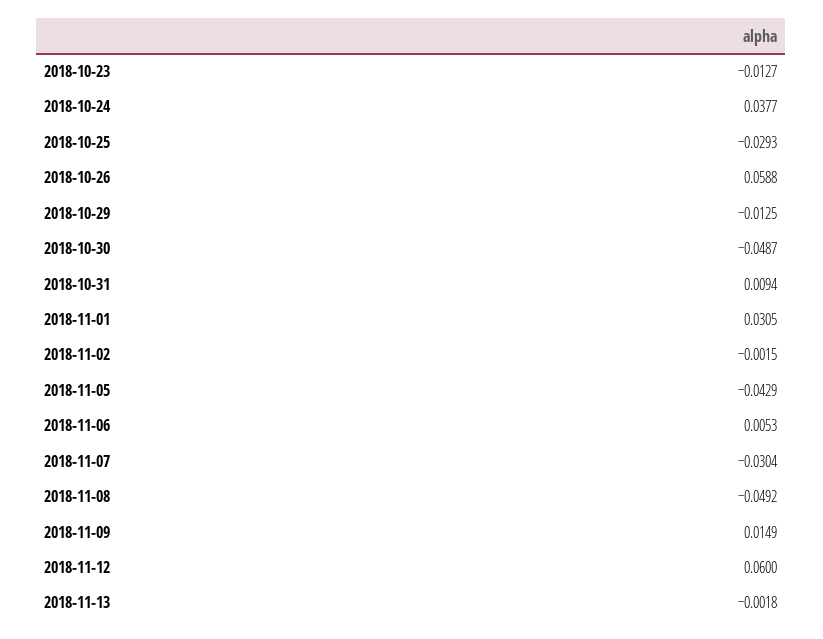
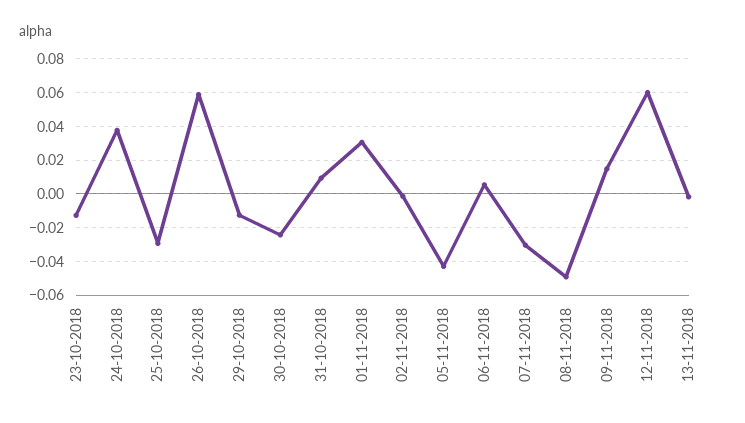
2018-10-30: -0.0487 -> -0.025

